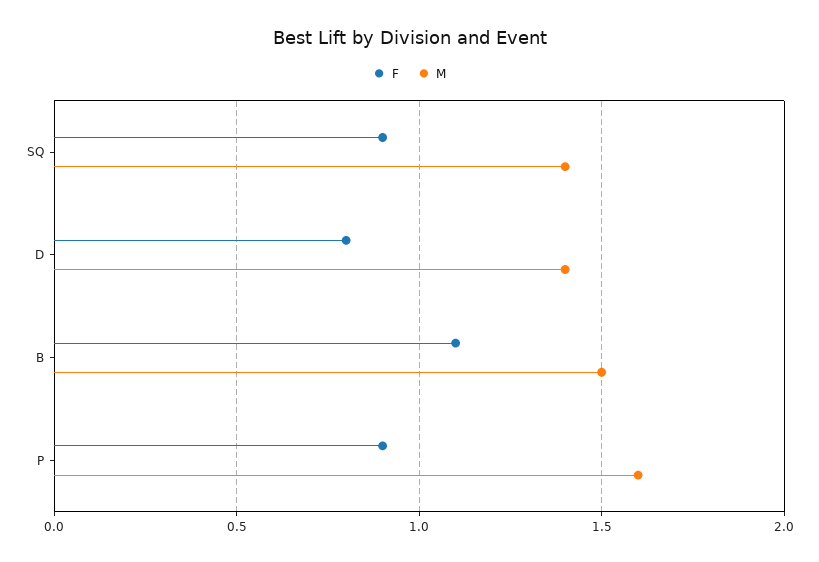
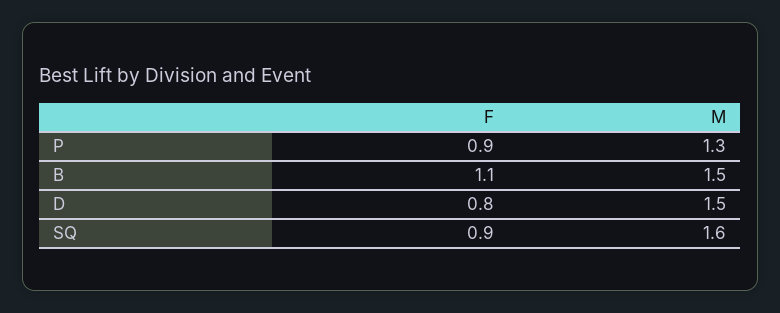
M, SQ: 1.4 -> 1.6
M, D: 1.4 -> 1.5
M, P: 1.6 -> 1.3

